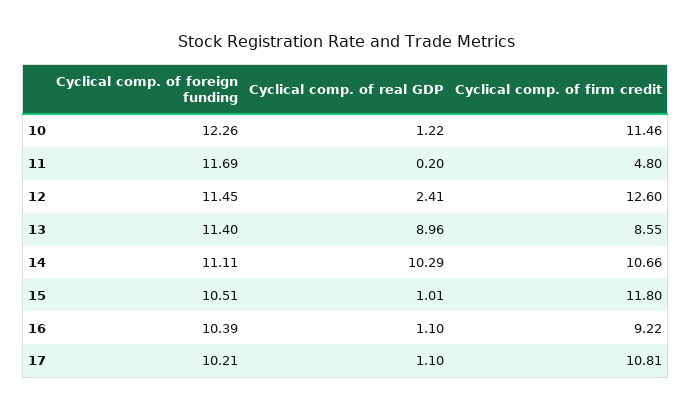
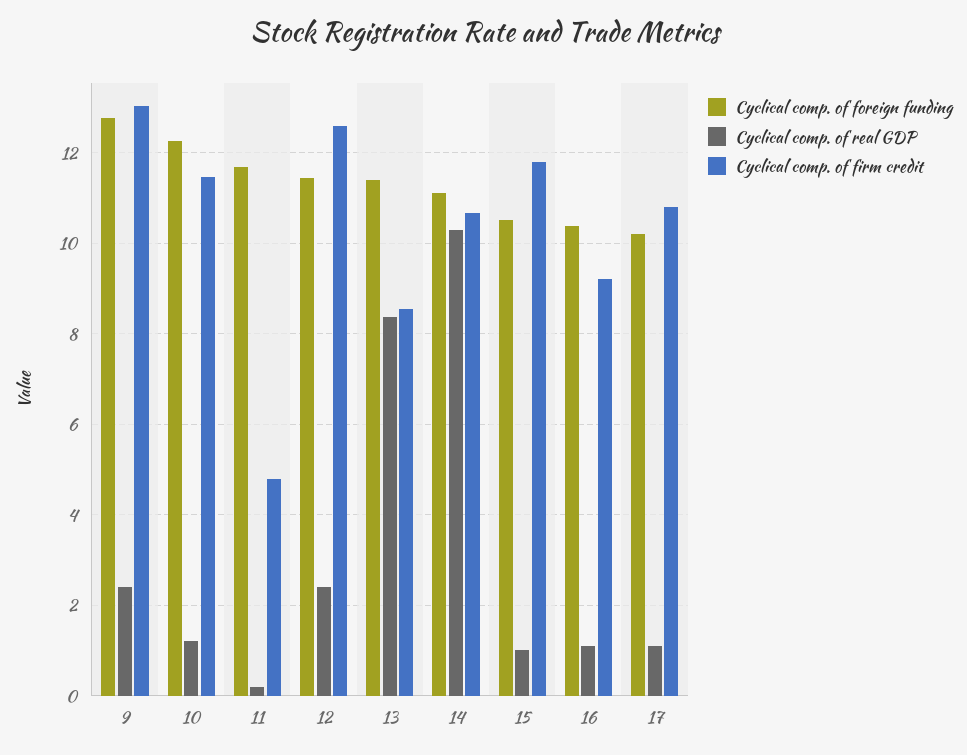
Cyclical comp. of real GDP, 13: 8.96 -> 8.4
Cyclical comp. of foreign funding, 9: none -> 12.8
Cyclical comp. of real GDP, 9: none -> 2.4
Cyclical comp. of firm credit, 9: none -> 13

